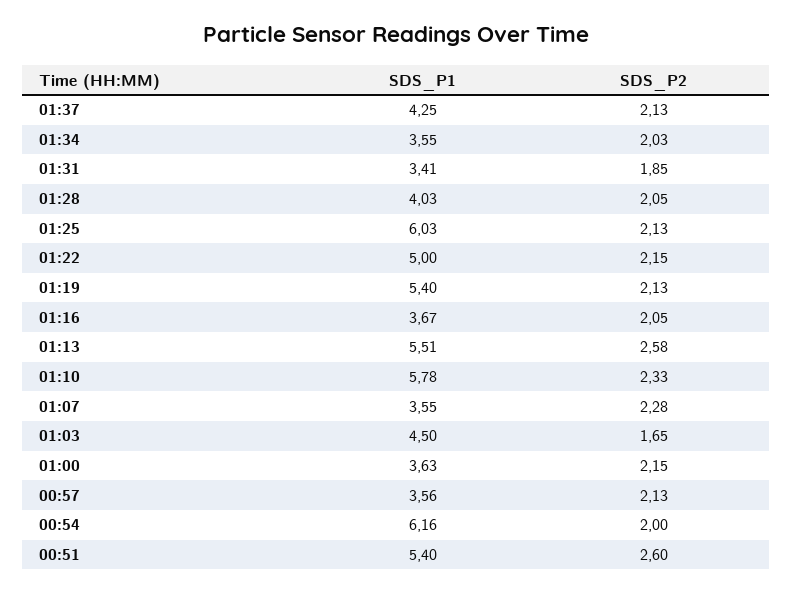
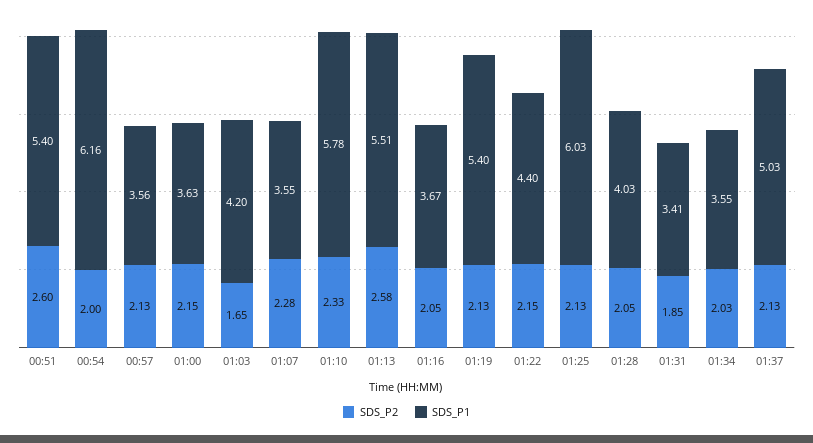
SDS_P1, 01:37: 4.25 -> 5.03
SDS_P1, 01:22: 5 -> 4.4
SDS_P1, 01:03: 4.5 -> 4.2

